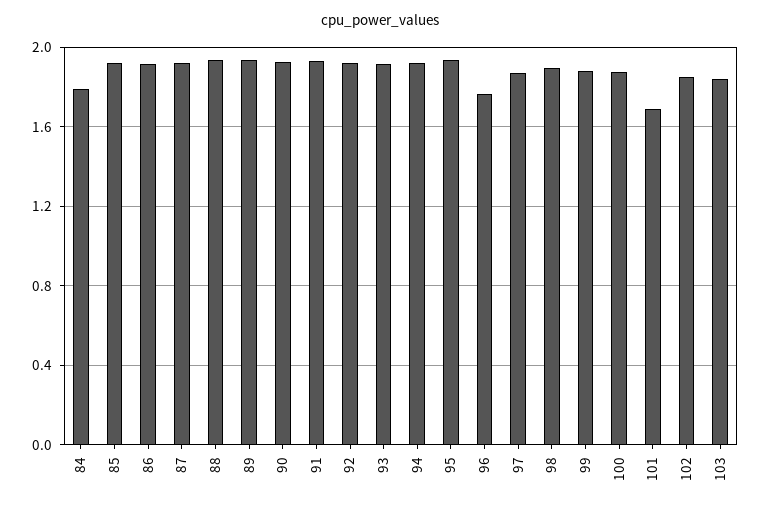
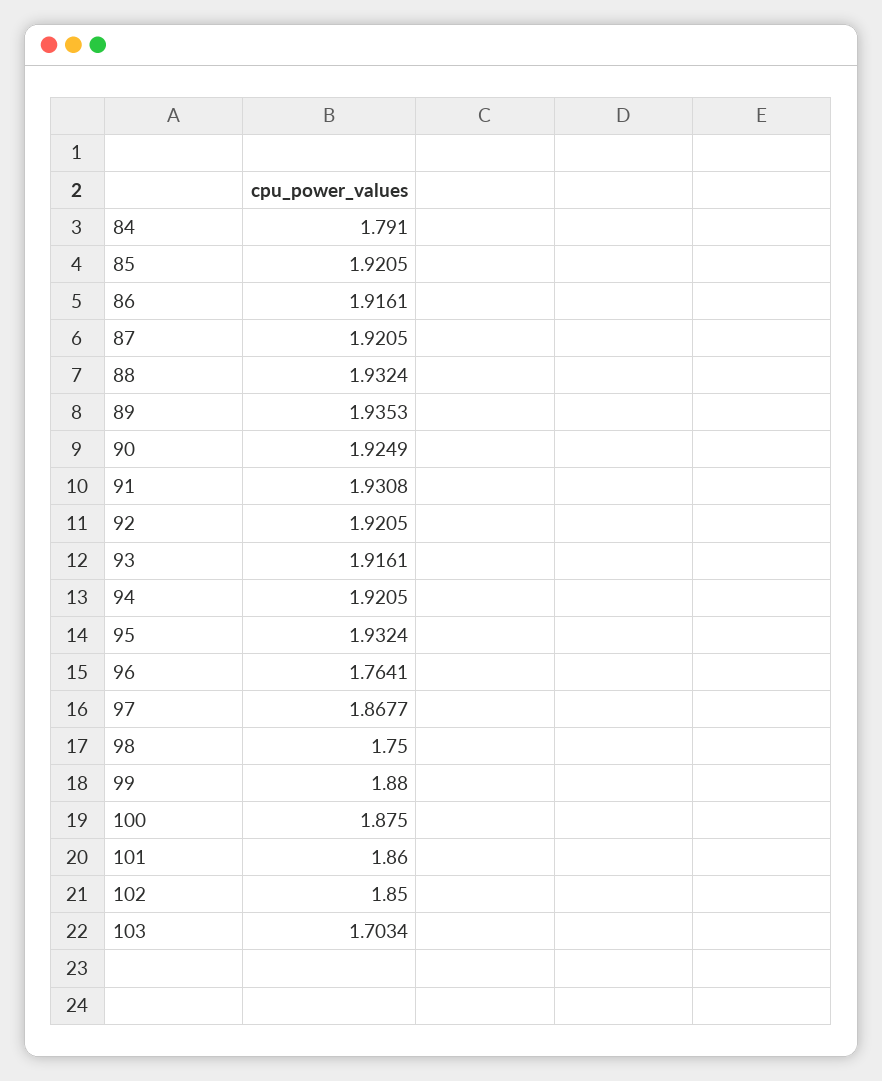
98: 1.9 -> 1.75
101: 1.7 -> 1.86
103: 1.85 -> 1.7034

